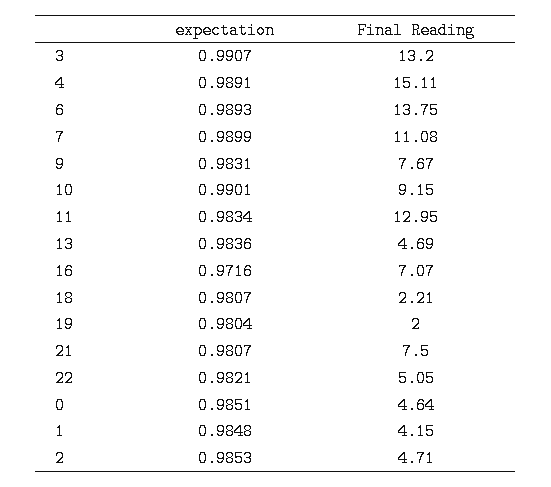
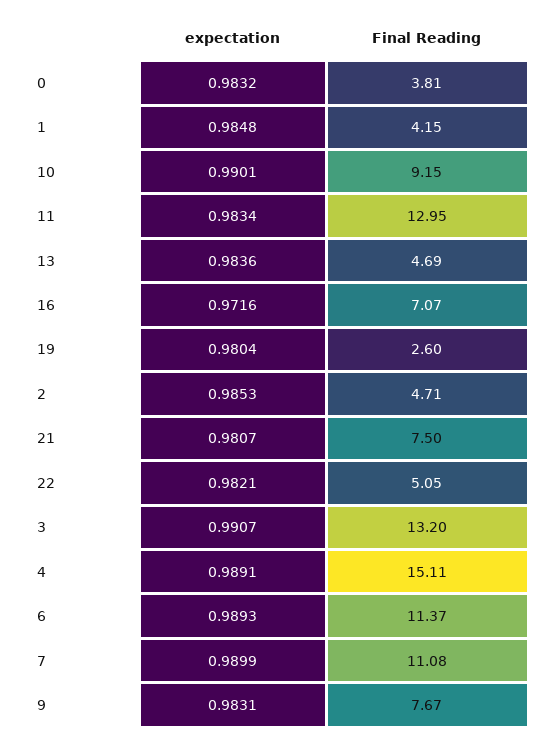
Final Reading, 6: 13.75 -> 11.37
expectation, 18: 0.9807 -> none
Final Reading, 18: 2.21 -> none
Final Reading, 19: 2 -> 2.6
expectation, 0: 0.9851 -> 0.9832
Final Reading, 0: 4.64 -> 3.81

